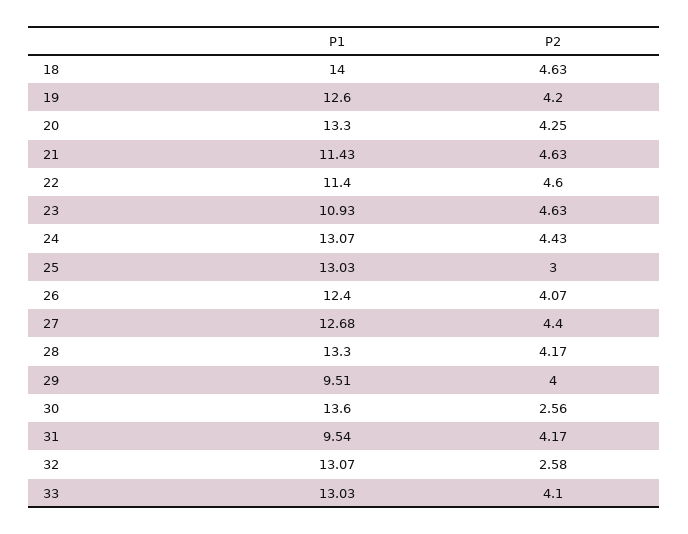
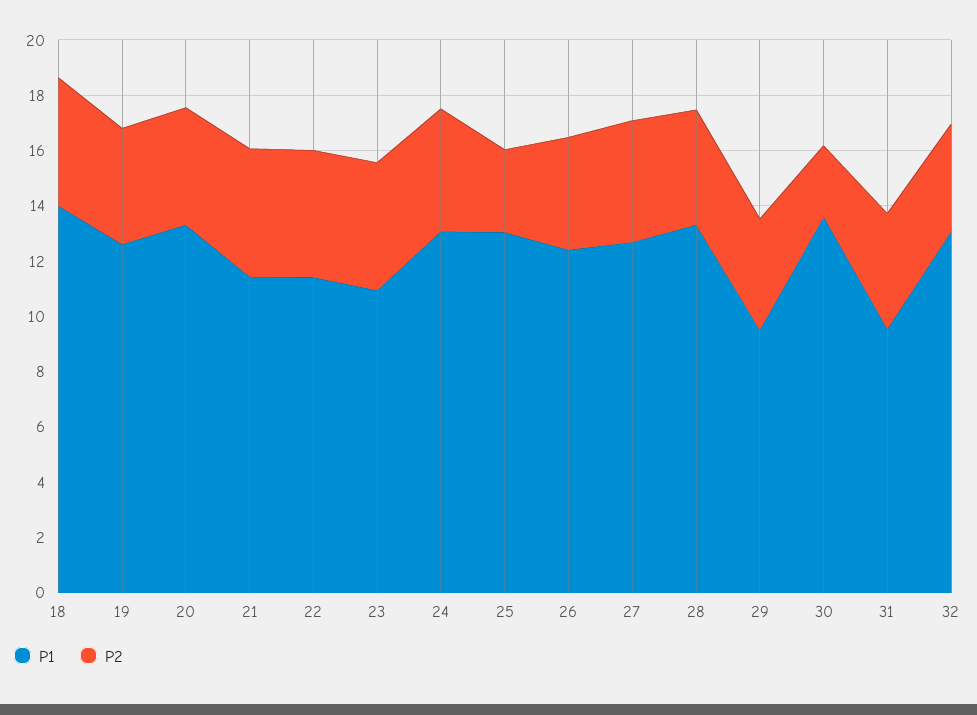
P2, 32: 2.58 -> 4
P1, 33: 13.03 -> none
P2, 33: 4.1 -> none

